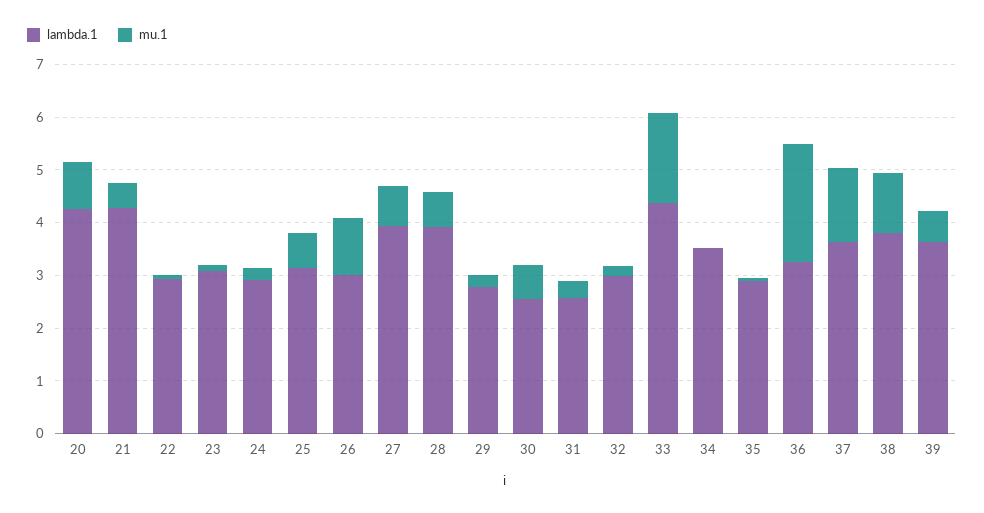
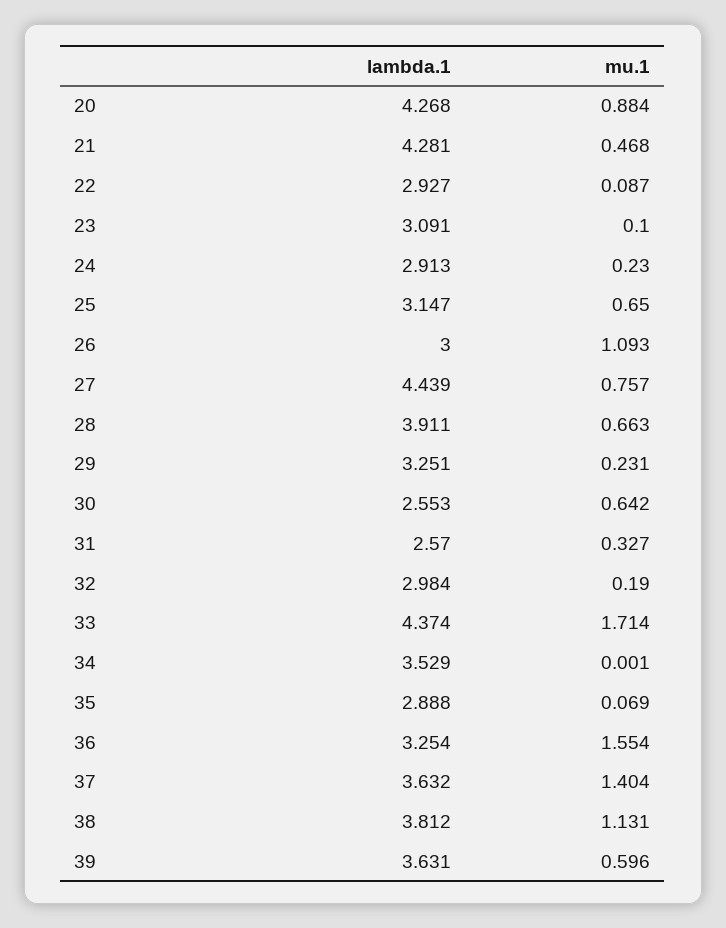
lambda.1, 27: 4 -> 4.439
lambda.1, 29: 2.8 -> 3.251
mu.1, 36: 2.2 -> 1.554

